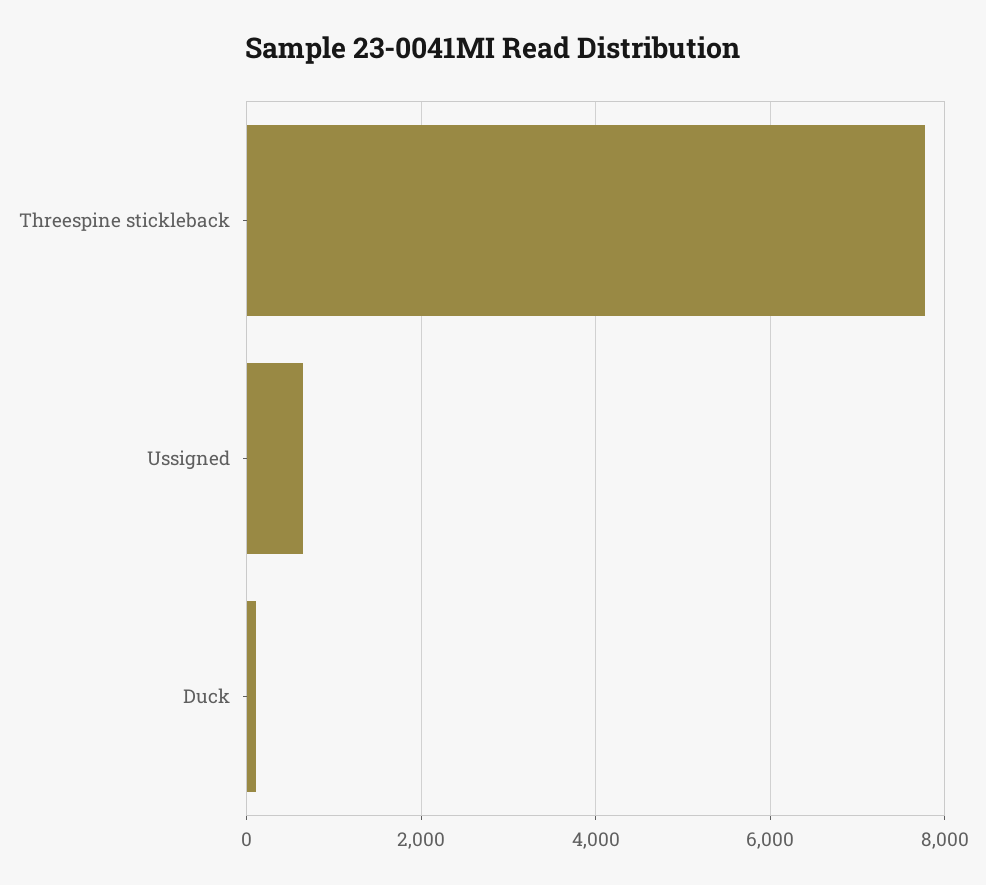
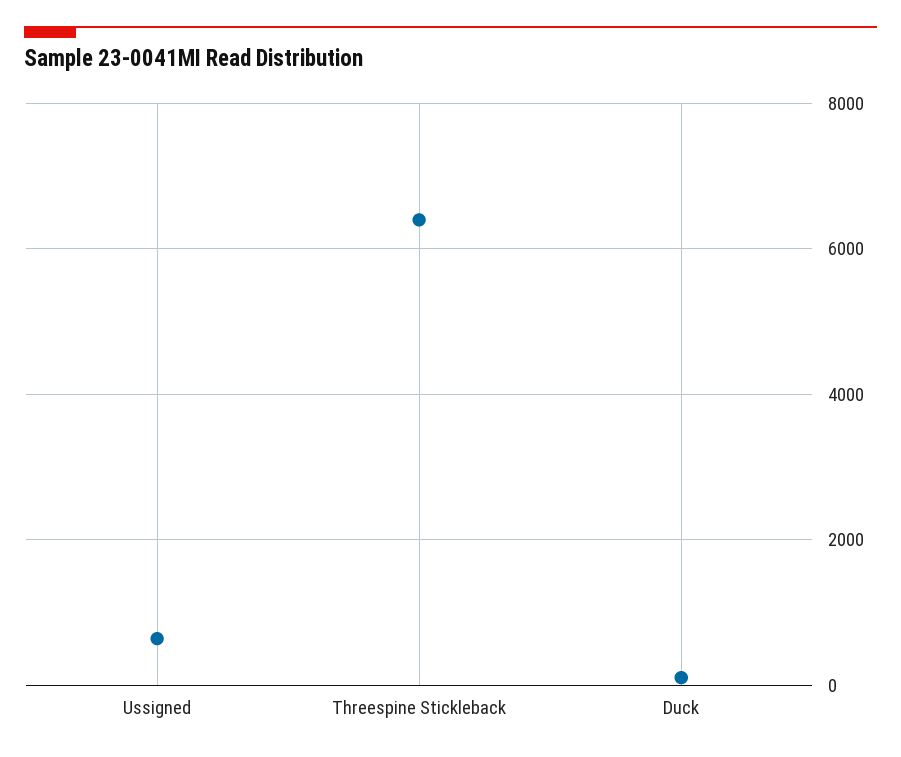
Threespine stickleback: 7800 -> 6400

